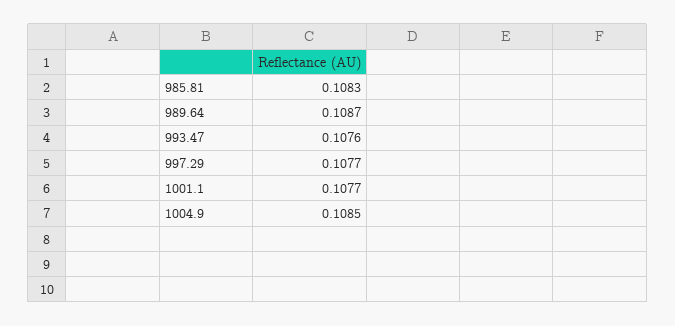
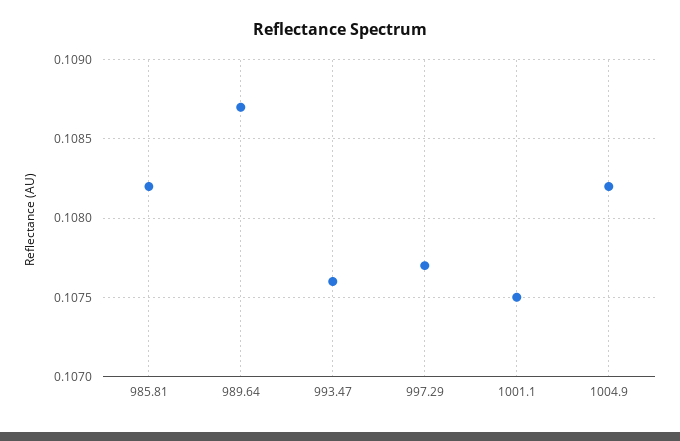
985.81: 0.1083 -> 0.1082
1001.1: 0.1077 -> 0.1075
1004.9: 0.1085 -> 0.1082

